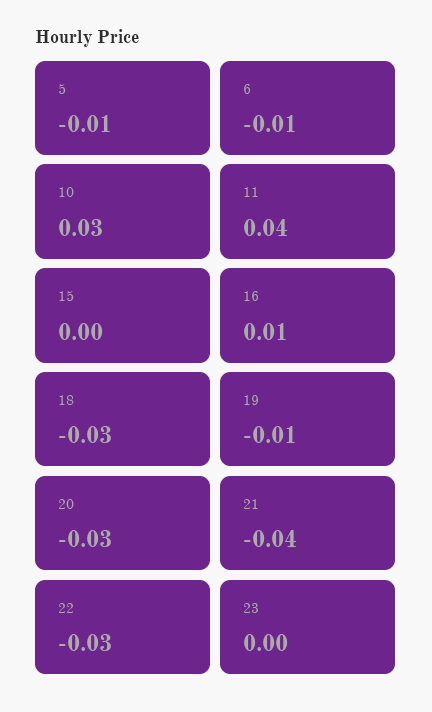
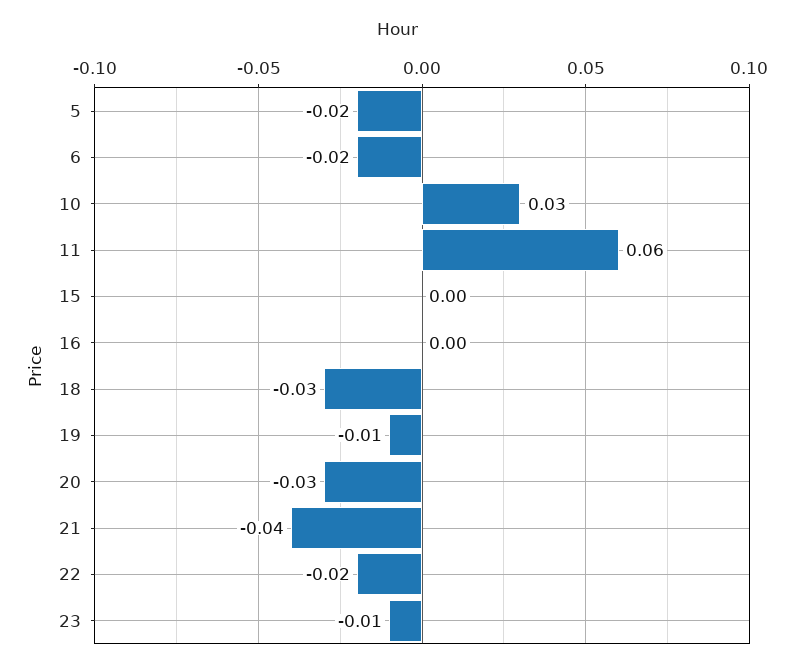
5: -0.01 -> -0.02
6: -0.01 -> -0.02
11: 0.04 -> 0.06
16: 0.01 -> 0
22: -0.03 -> -0.02
23: 0 -> -0.01

